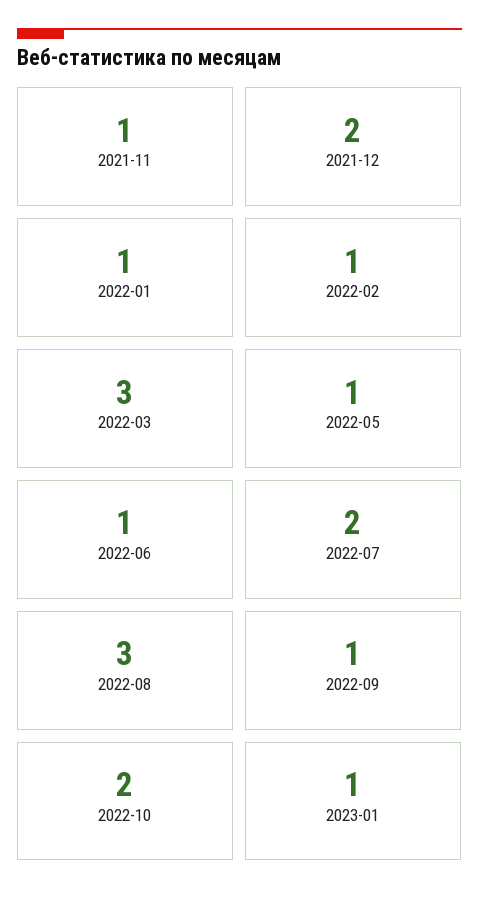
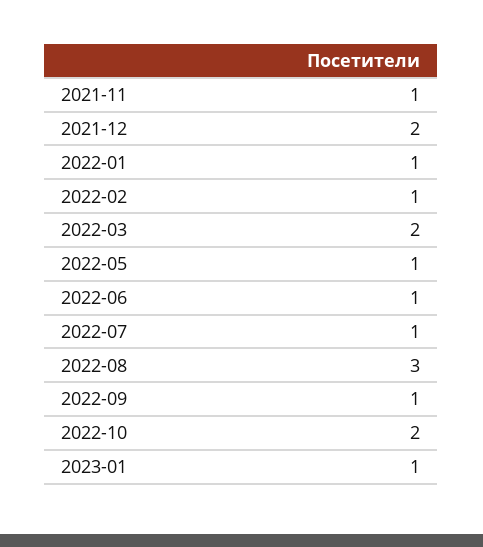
2022-03: 3 -> 2
2022-07: 2 -> 1

